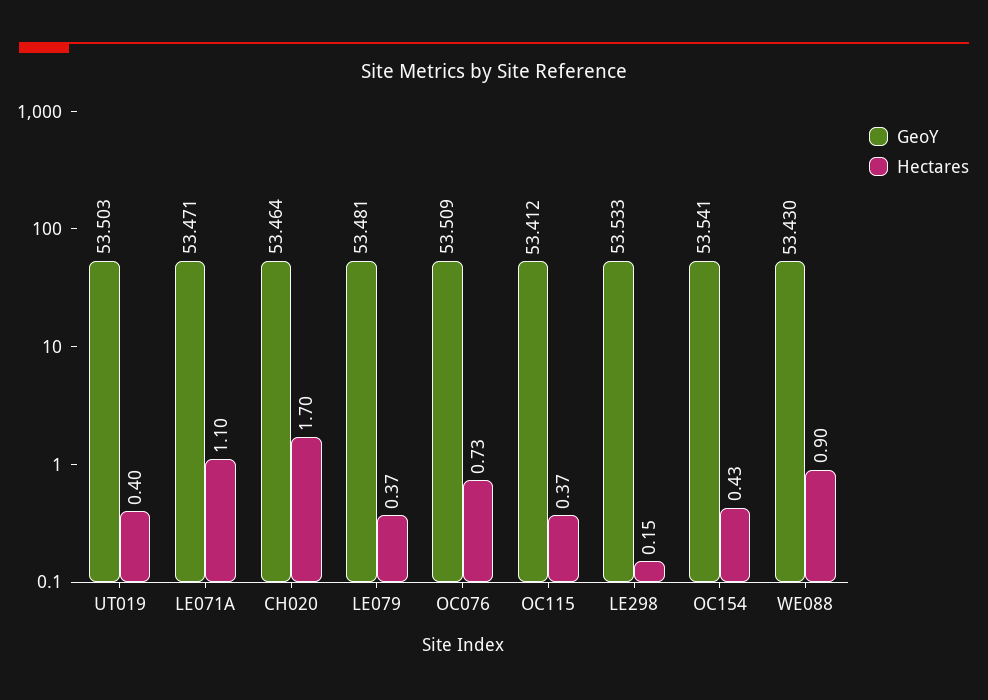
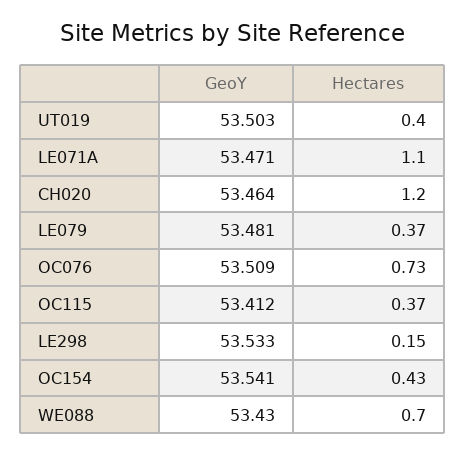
Hectares, CH020: 1.7 -> 1.2
Hectares, WE088: 0.9 -> 0.7

